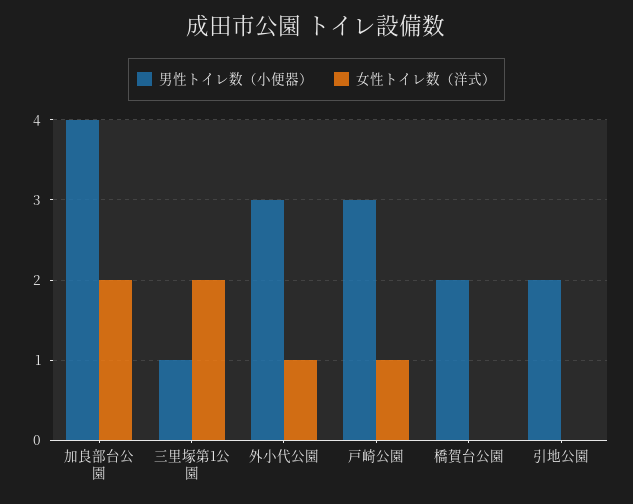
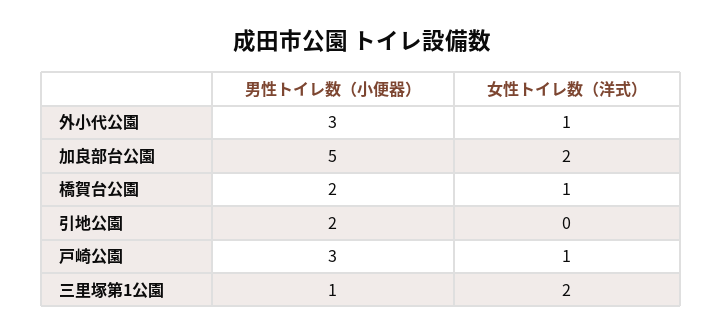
男性トイレ数（小便器）, 加良部台公園: 4 -> 5
女性トイレ数（洋式）, 橋賀台公園: 0 -> 1

